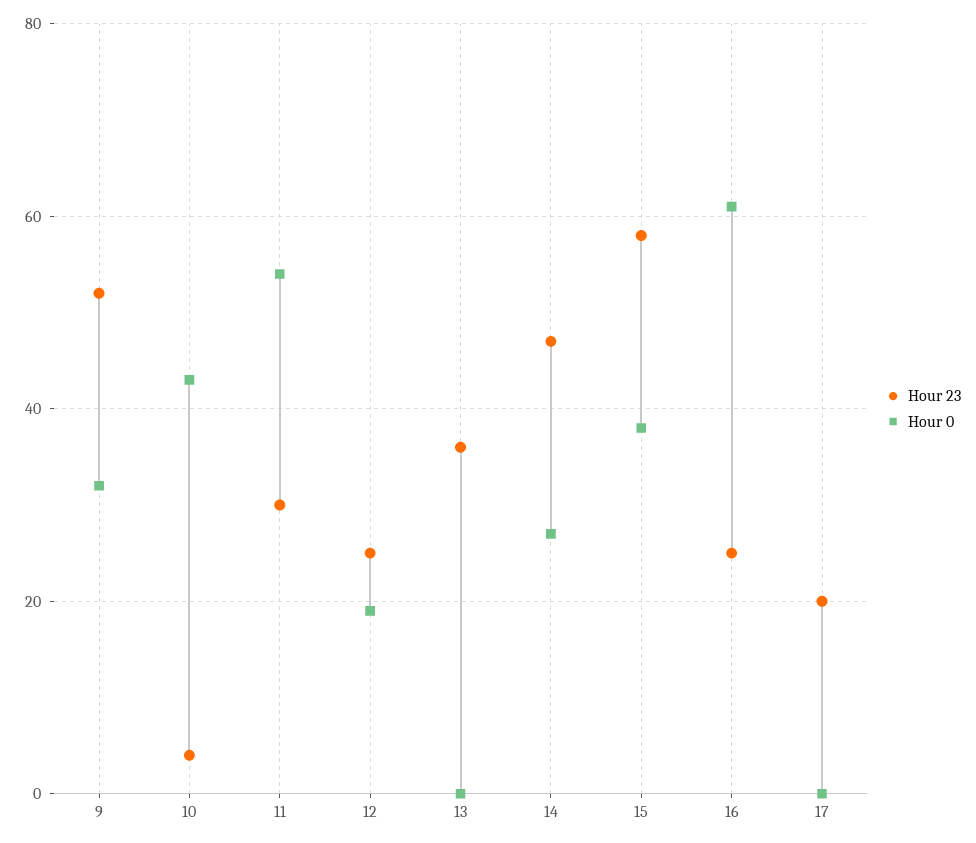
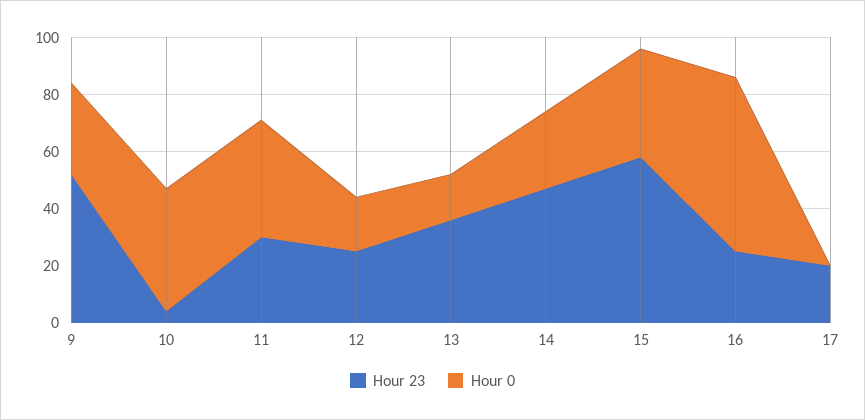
Hour 0, 11: 55 -> 40
Hour 0, 13: 0 -> 15

